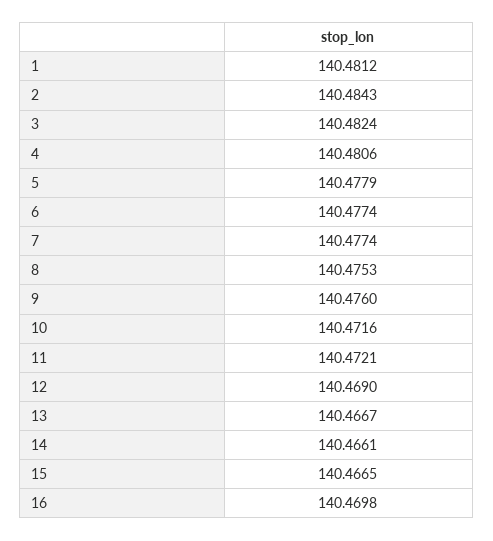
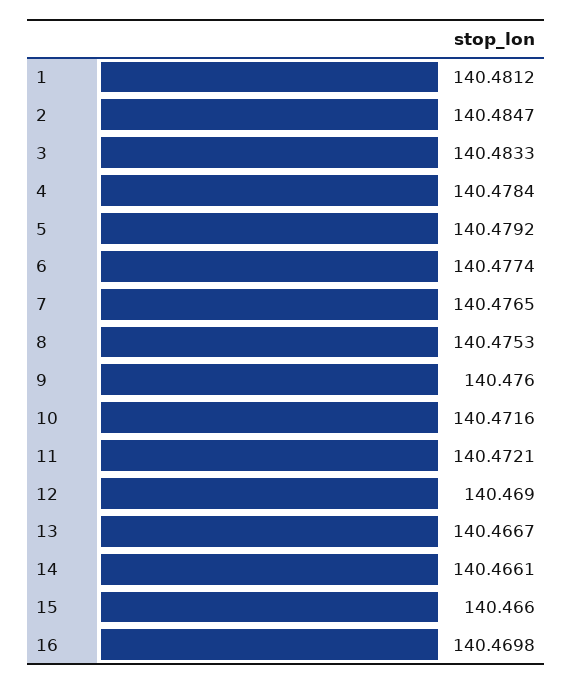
2: 140.4843 -> 140.4847
3: 140.4824 -> 140.4833
4: 140.4806 -> 140.4784
5: 140.4779 -> 140.4792
7: 140.4774 -> 140.4765
15: 140.4665 -> 140.466

